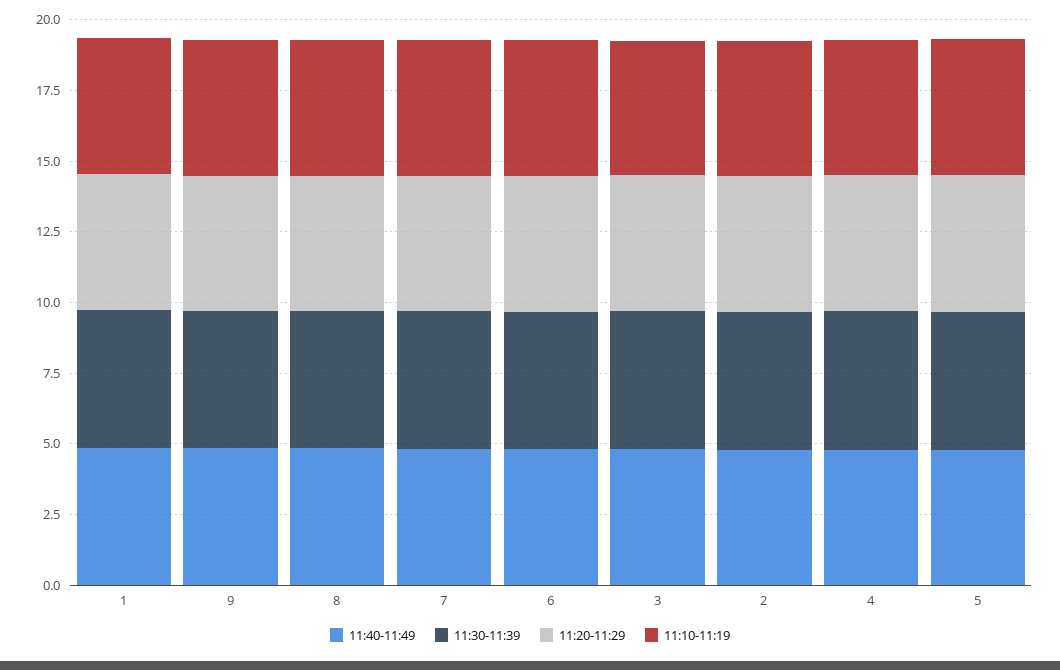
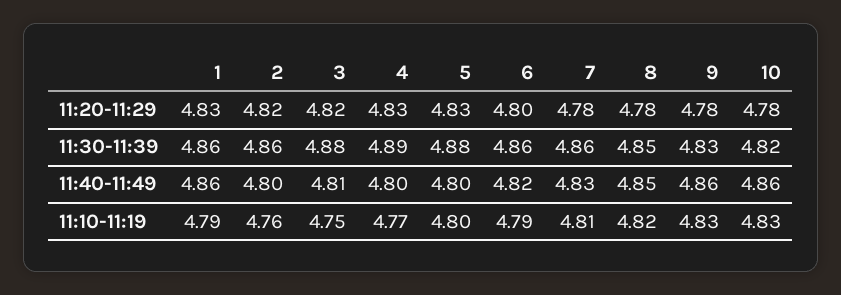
11:20-11:29, 10: none -> 4.78
11:30-11:39, 10: none -> 4.82
11:40-11:49, 10: none -> 4.86
11:10-11:19, 10: none -> 4.83

